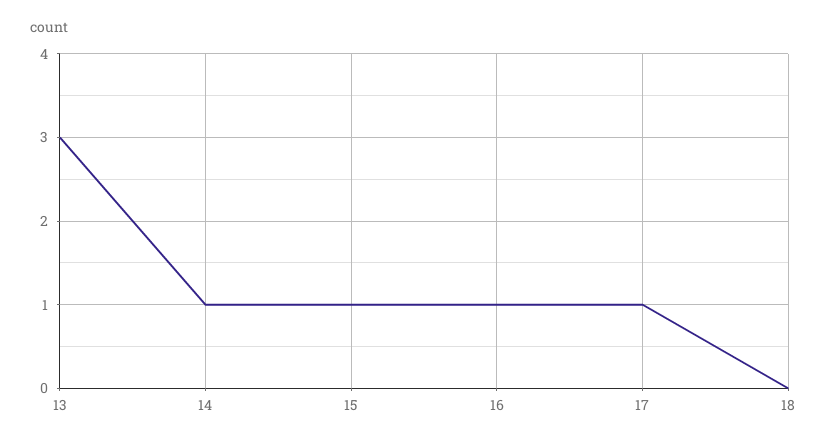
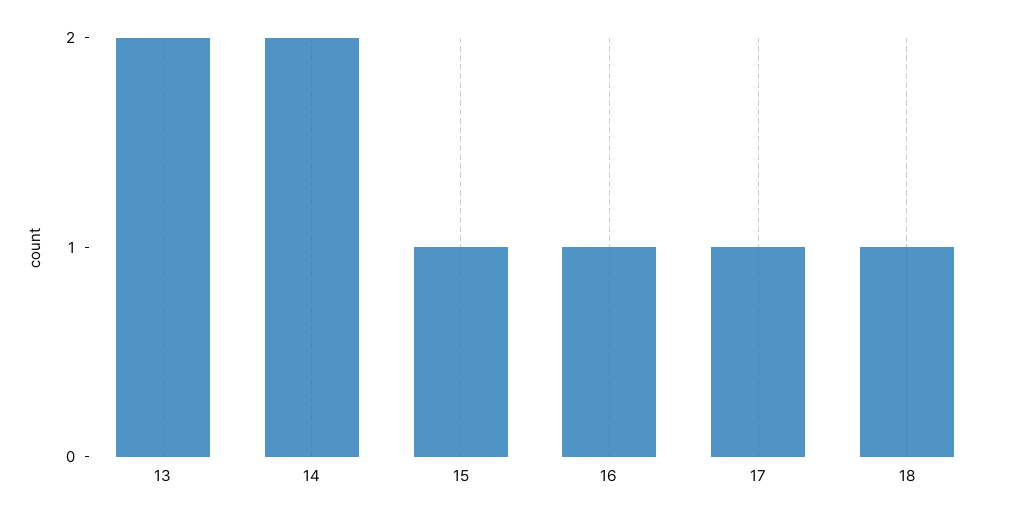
13: 3 -> 2
14: 1 -> 2
18: 0 -> 1

